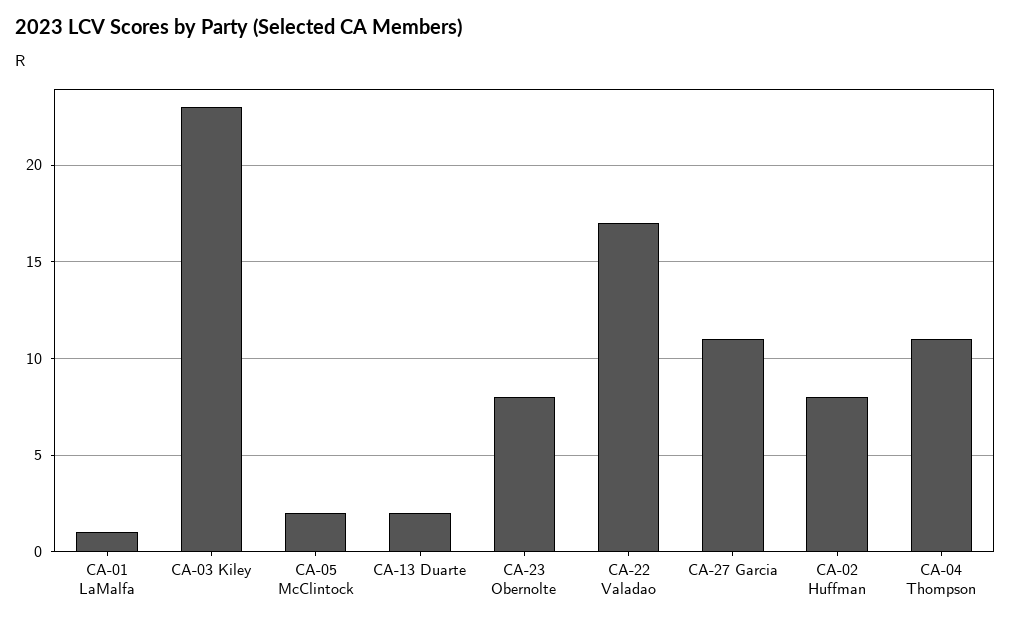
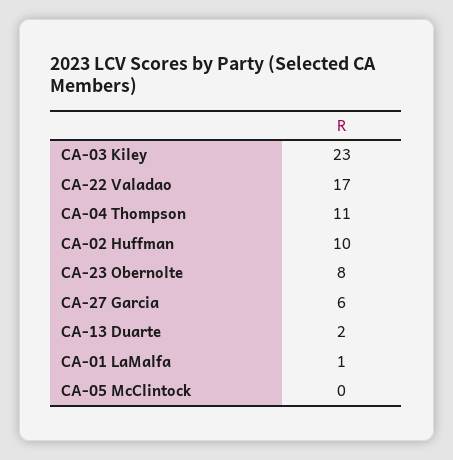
CA-05 McClintock: 2 -> 0
CA-27 Garcia: 11 -> 6
CA-02 Huffman: 8 -> 10

